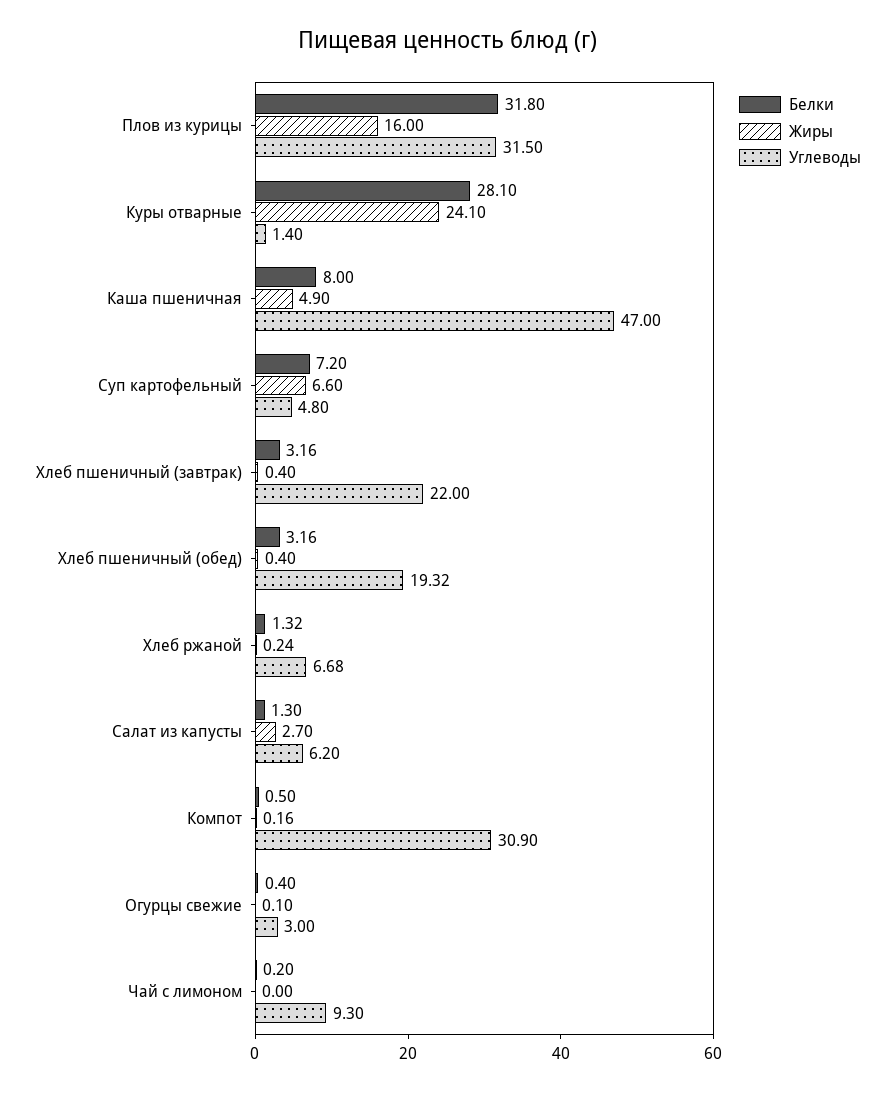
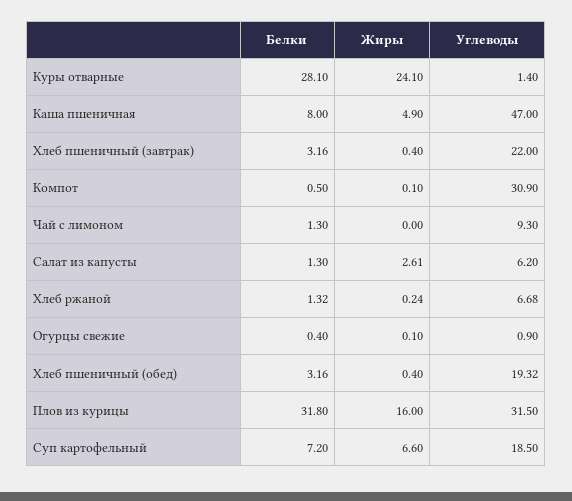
Углеводы, Суп картофельный: 4.8 -> 18.5
Жиры, Салат из капусты: 2.7 -> 2.61
Жиры, Компот: 0.16 -> 0.1
Углеводы, Огурцы свежие: 3 -> 0.9
Белки, Чай с лимоном: 0.2 -> 1.3

